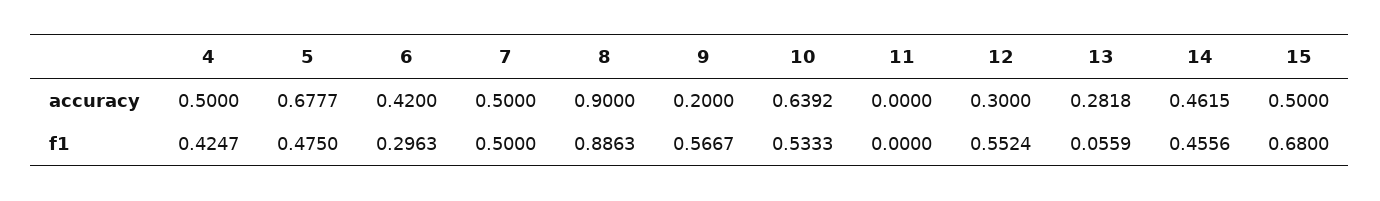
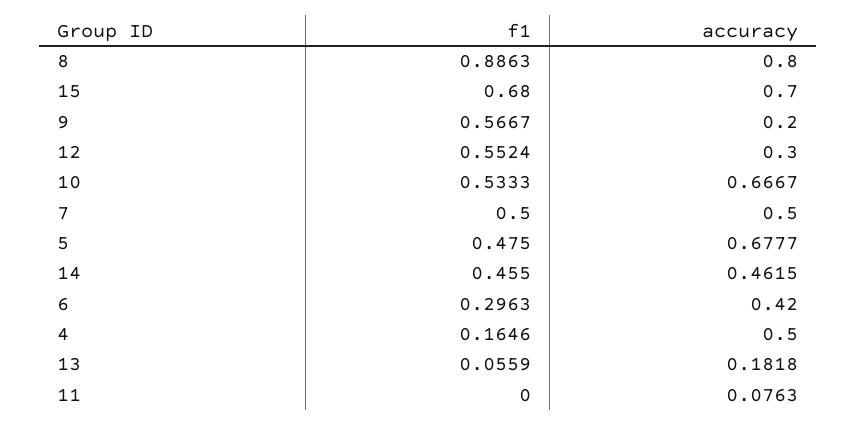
8, accuracy: 0.9 -> 0.8
10, accuracy: 0.6392 -> 0.6667
11, accuracy: 0 -> 0.0763
13, accuracy: 0.2818 -> 0.1818
15, accuracy: 0.5 -> 0.7
4, f1: 0.4247 -> 0.1646
14, f1: 0.4556 -> 0.455

